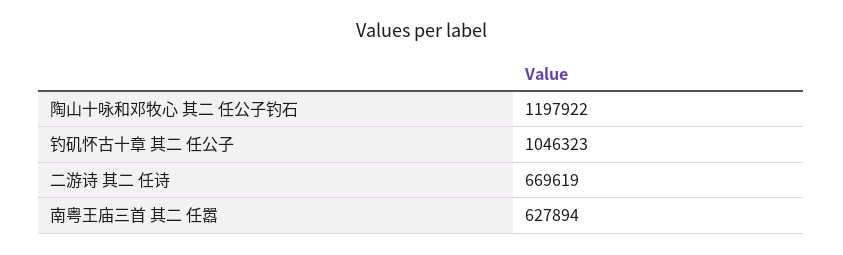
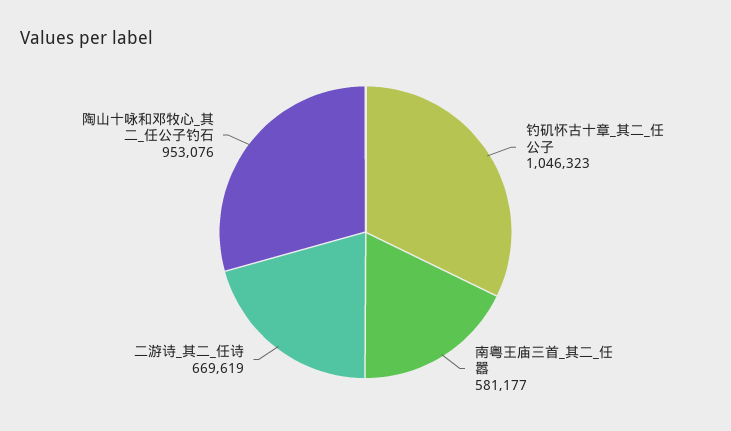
陶山十咏和邓牧心 其二 任公子钓石: 1197922 -> 953076
南粤王庙三首 其二 任嚣: 627894 -> 581177

